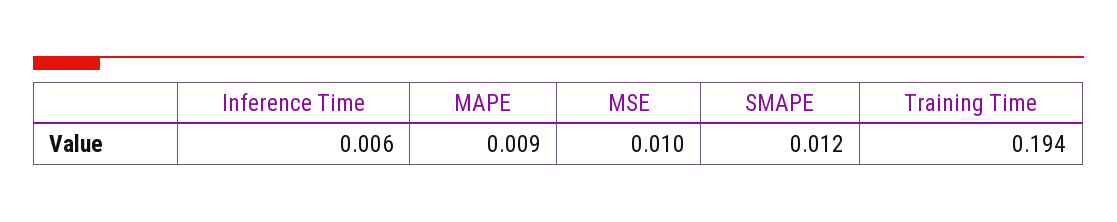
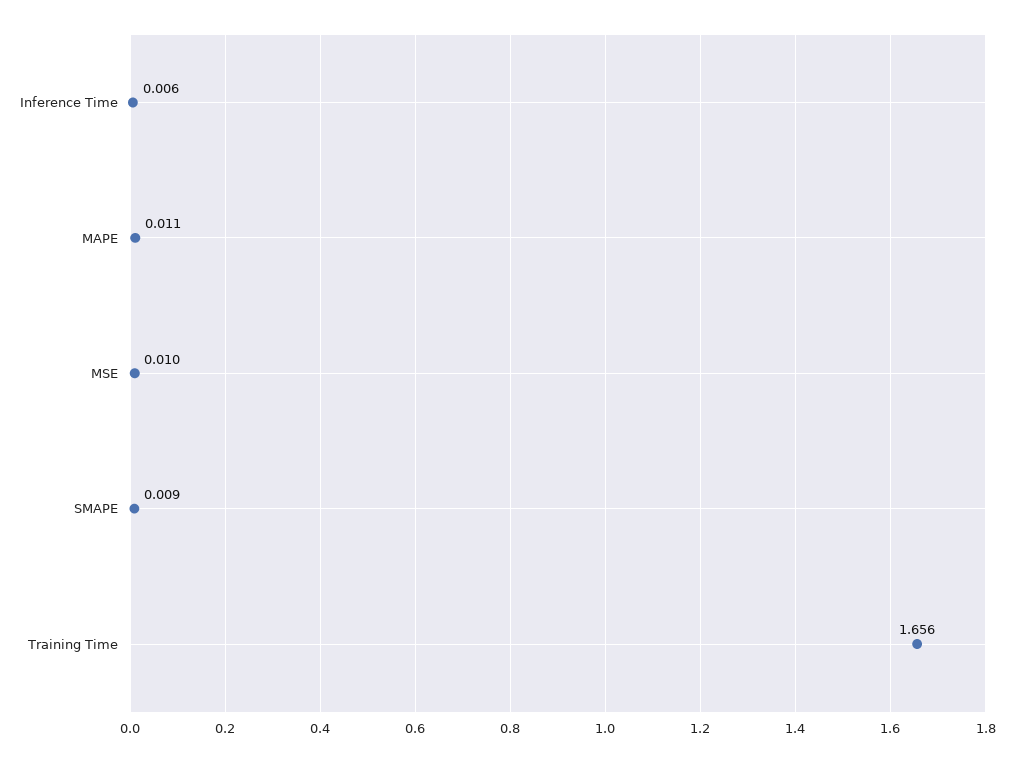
MAPE: 0.009 -> 0.011
SMAPE: 0.012 -> 0.009
Training Time: 0.194 -> 1.656

